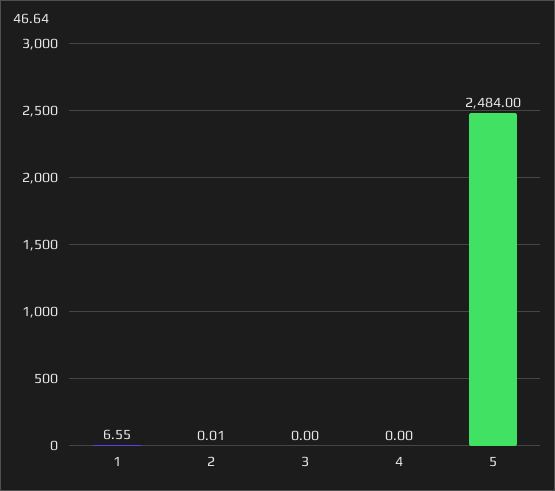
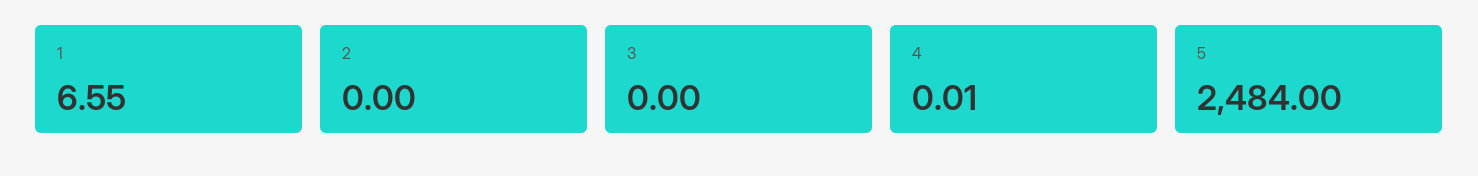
2: 0.01 -> 0
4: 0 -> 0.01

